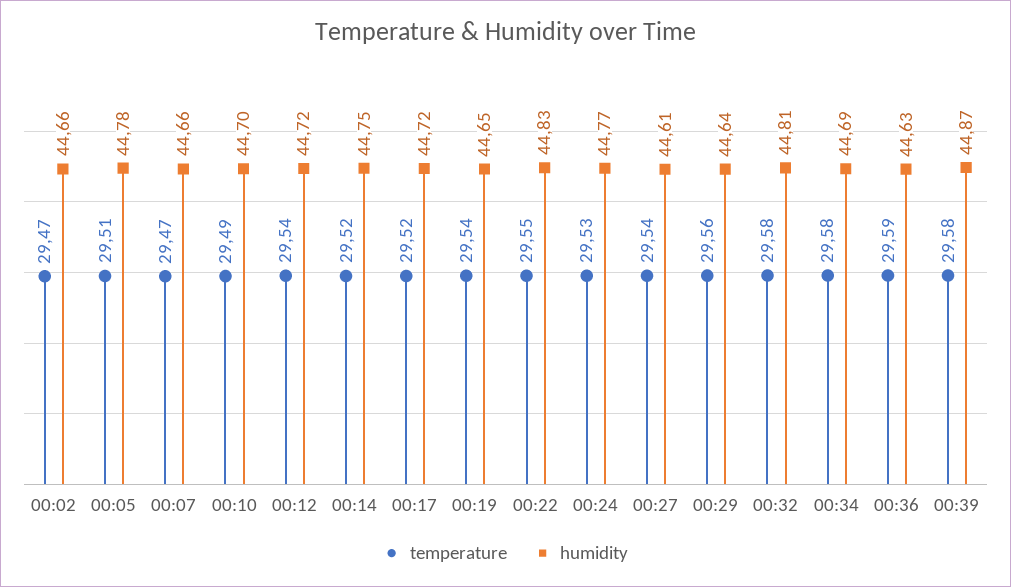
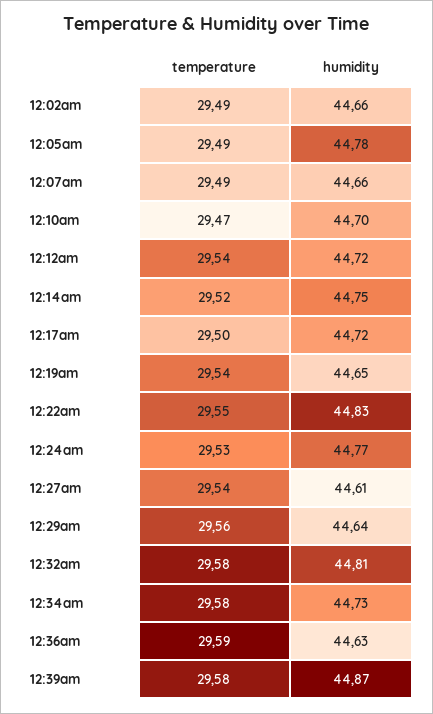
temperature, 00:02: 29.47 -> 29.49
temperature, 00:05: 29.51 -> 29.49
temperature, 00:07: 29.47 -> 29.49
temperature, 00:10: 29.49 -> 29.47
temperature, 00:17: 29.52 -> 29.5
humidity, 00:34: 44.69 -> 44.73

